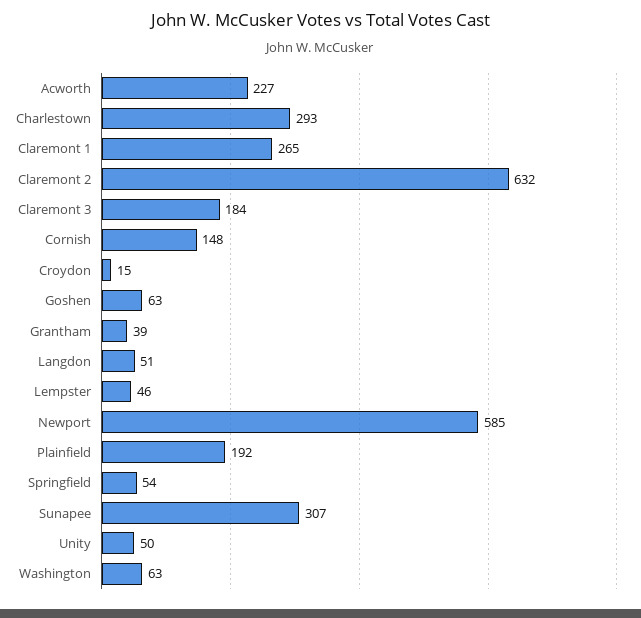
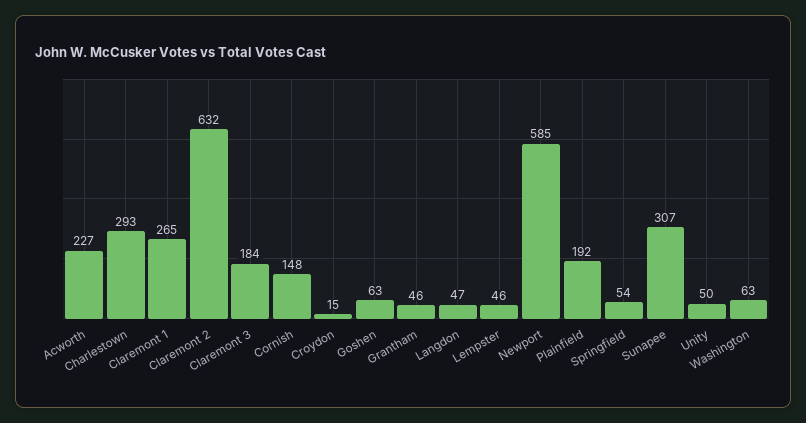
Grantham: 39 -> 46
Langdon: 51 -> 47

